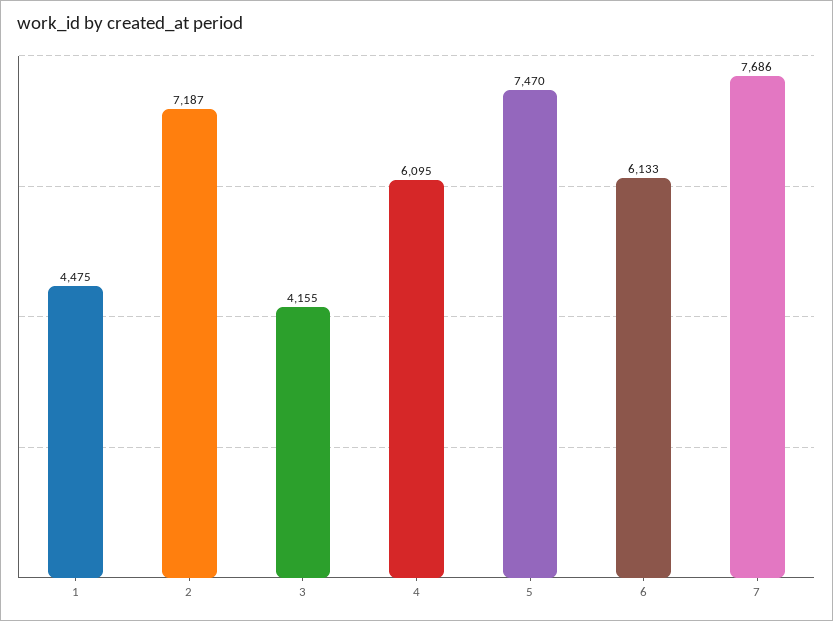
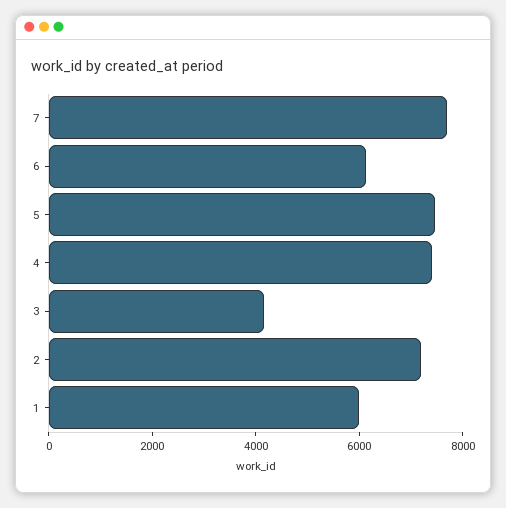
1: 4475 -> 6000
4: 6095 -> 7500

